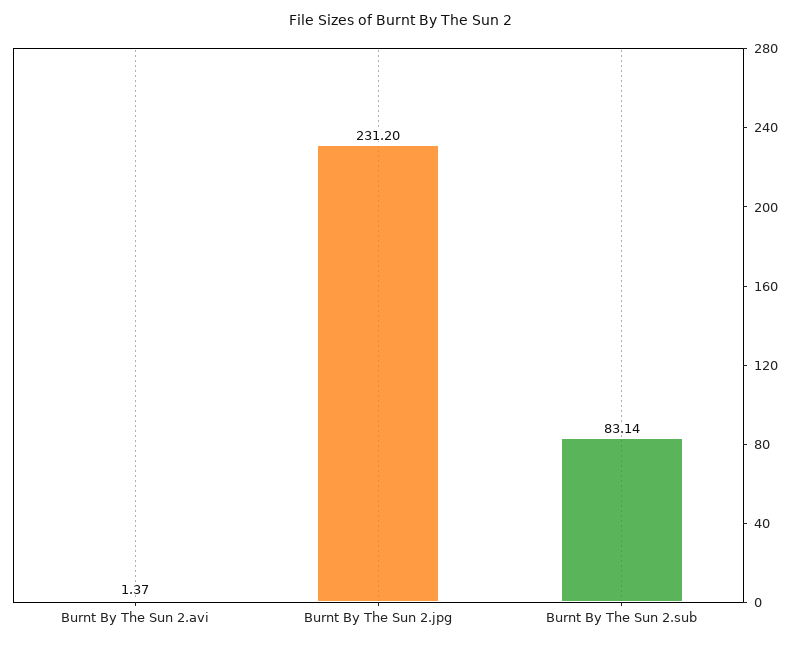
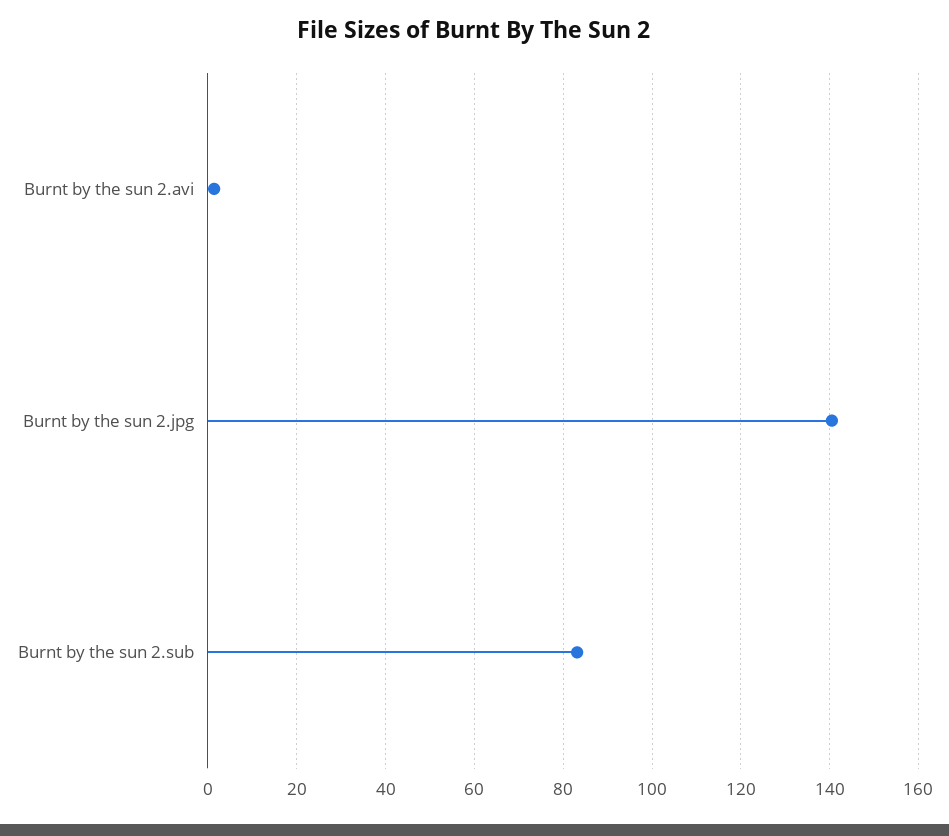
Burnt By The Sun 2.jpg: 231.2 -> 140

